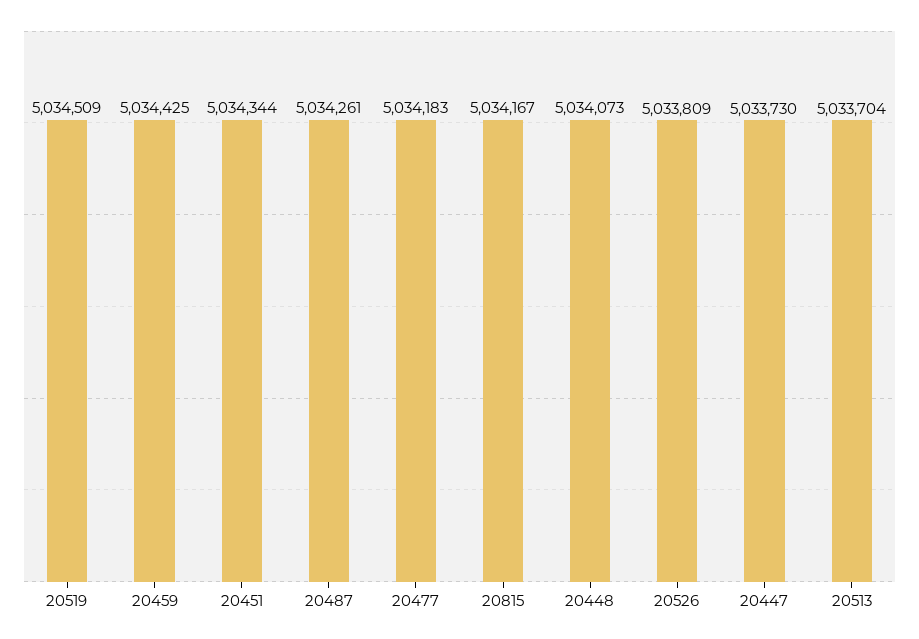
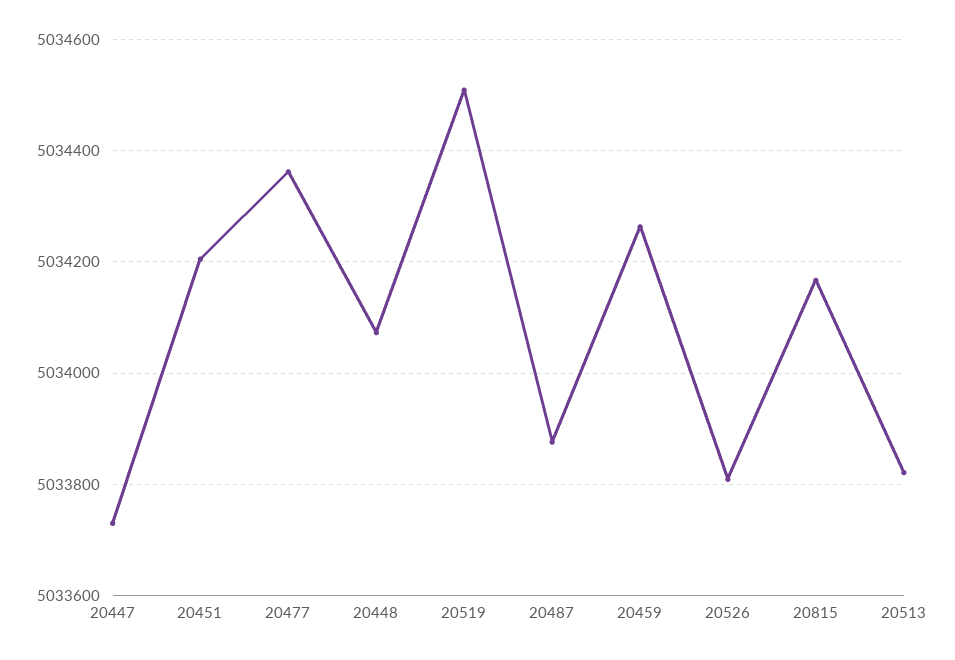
20459: 5034425 -> 5034260
20451: 5034344 -> 5034200
20487: 5034261 -> 5033880
20477: 5034183 -> 5034360
20513: 5033704 -> 5033820

